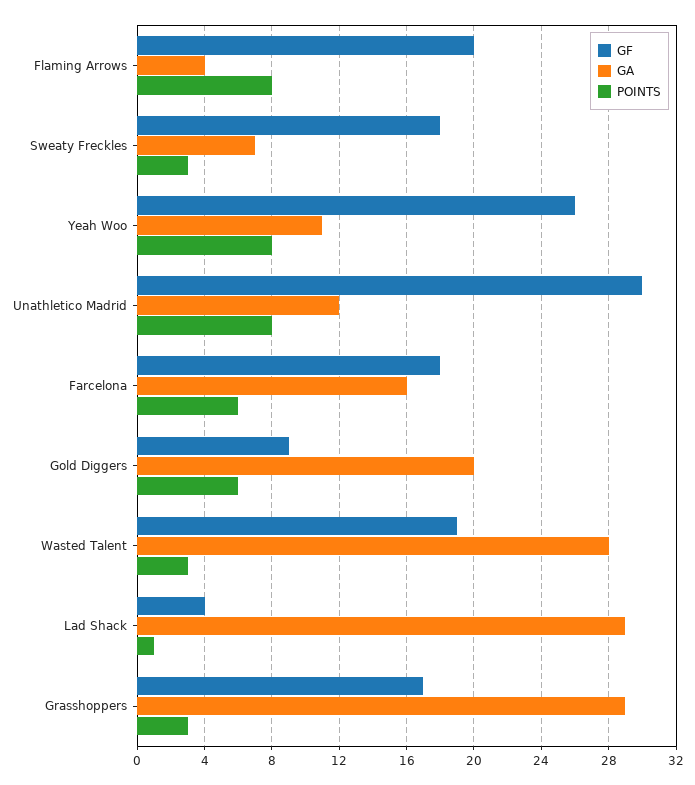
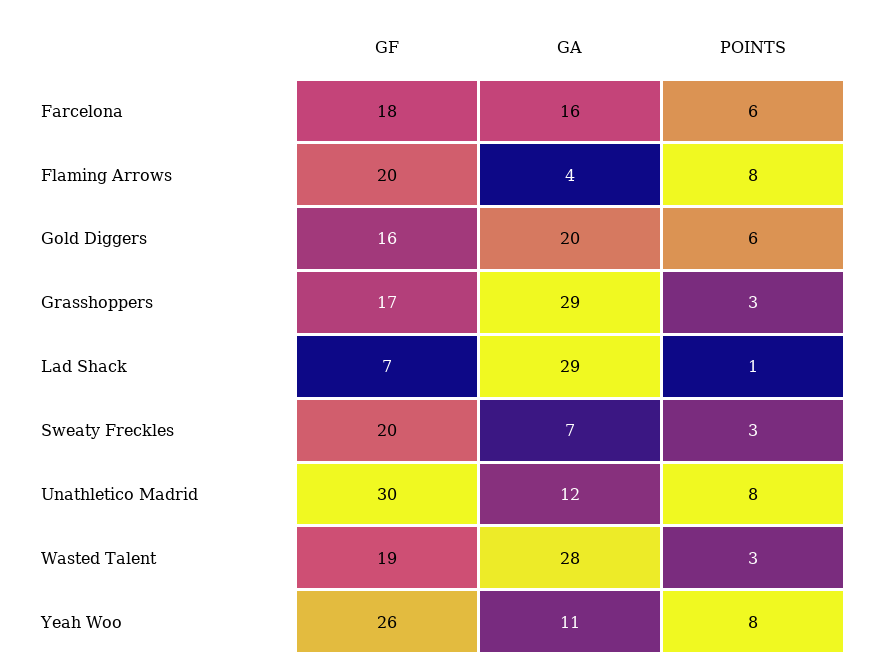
GF, Sweaty Freckles: 18 -> 20
GF, Gold Diggers: 9 -> 16
GF, Lad Shack: 4 -> 7

